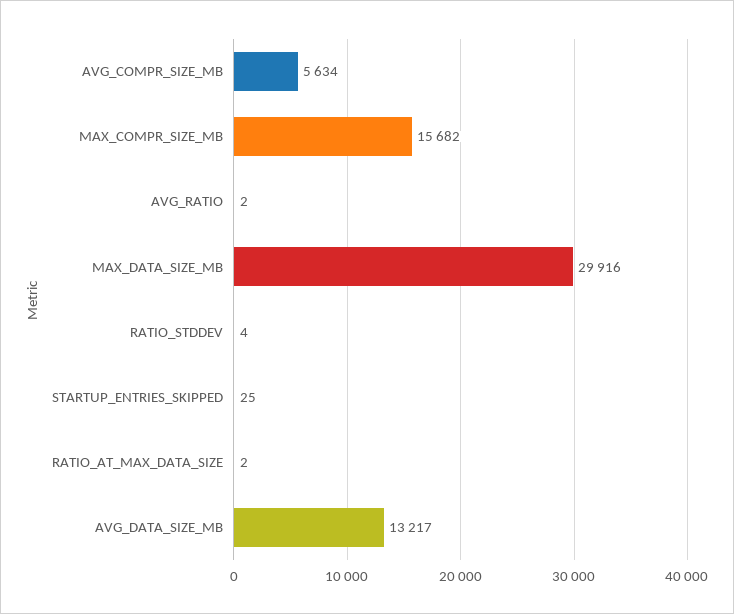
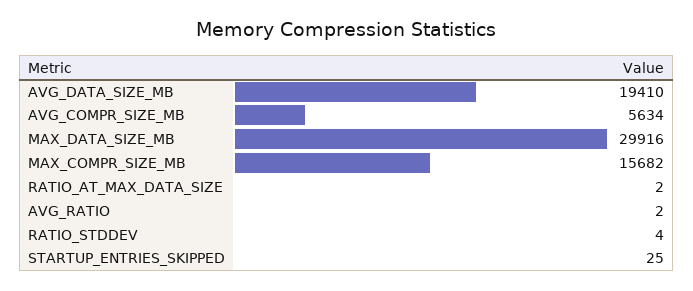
AVG_DATA_SIZE_MB: 13217 -> 19410

